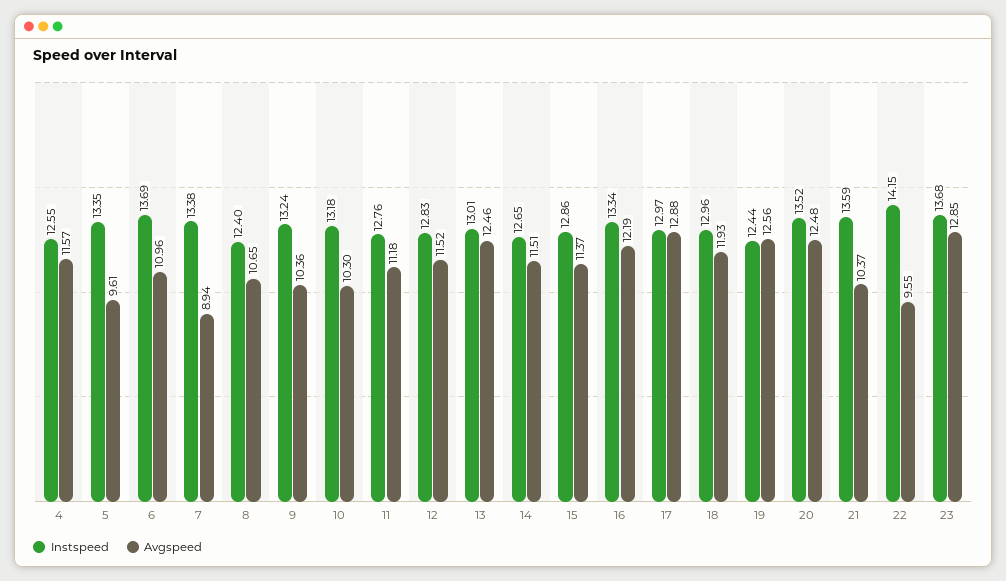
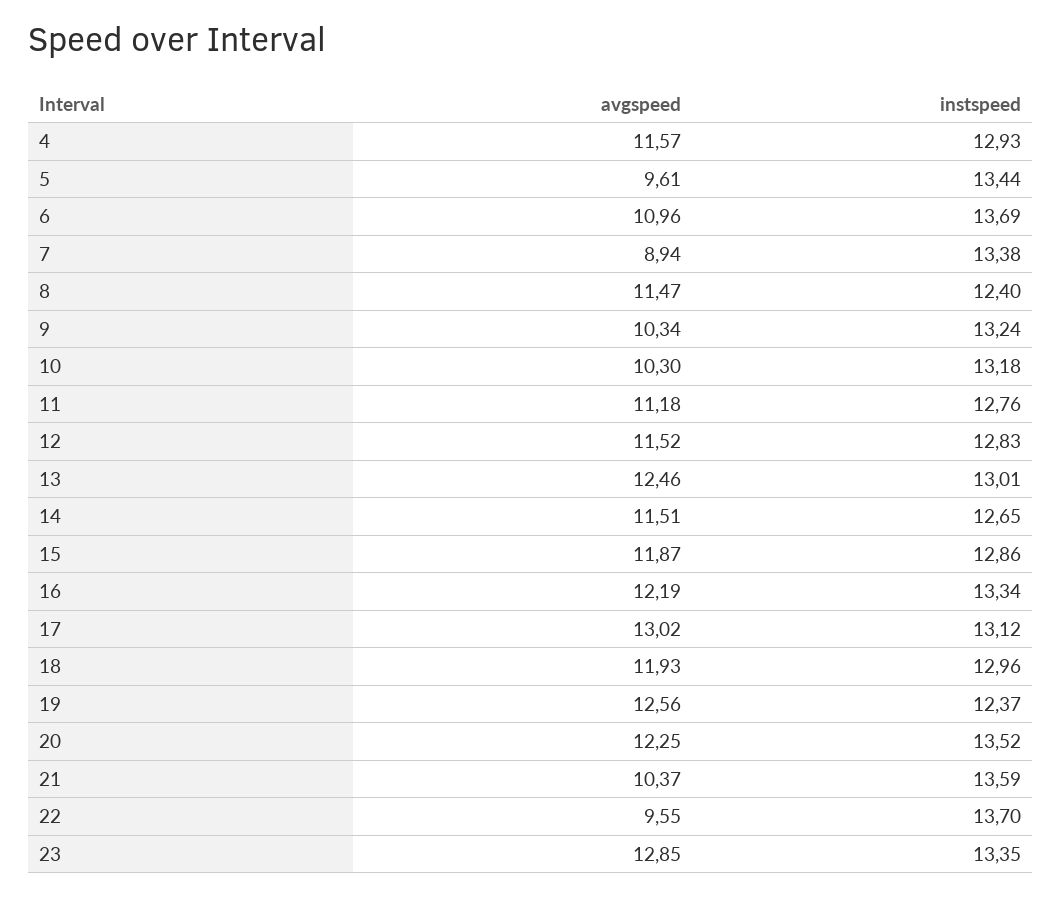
Instspeed, 4: 12.55 -> 12.93
Instspeed, 5: 13.35 -> 13.44
Avgspeed, 8: 10.65 -> 11.47
Avgspeed, 9: 10.36 -> 10.34
Avgspeed, 15: 11.37 -> 11.87
Instspeed, 17: 12.97 -> 13.12
Avgspeed, 17: 12.88 -> 13.02
Instspeed, 19: 12.44 -> 12.37
Avgspeed, 20: 12.48 -> 12.25
Instspeed, 22: 14.15 -> 13.7
Instspeed, 23: 13.68 -> 13.35

